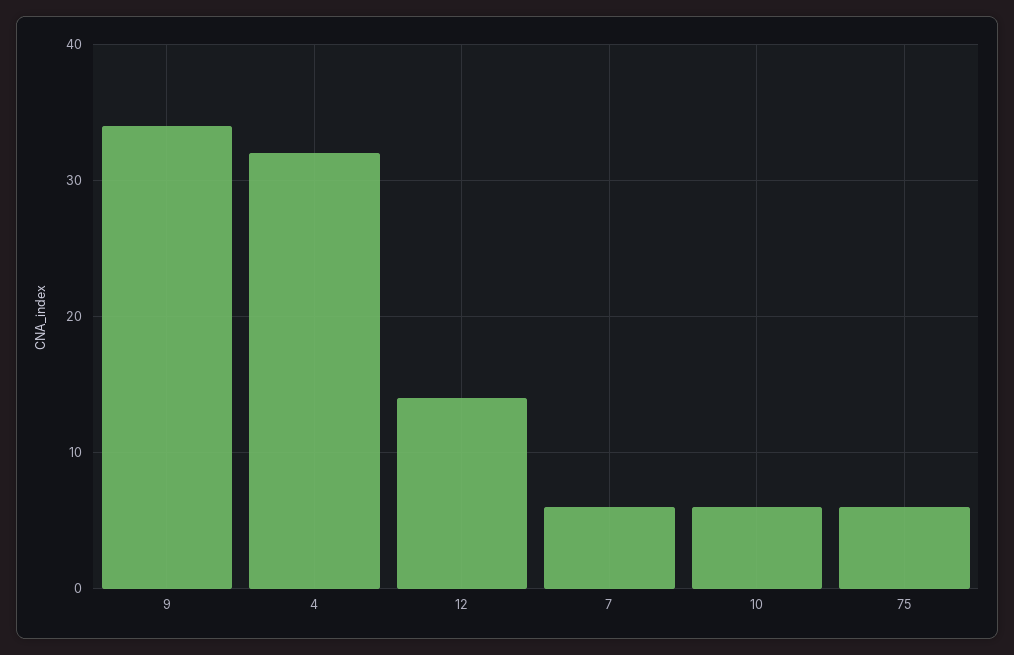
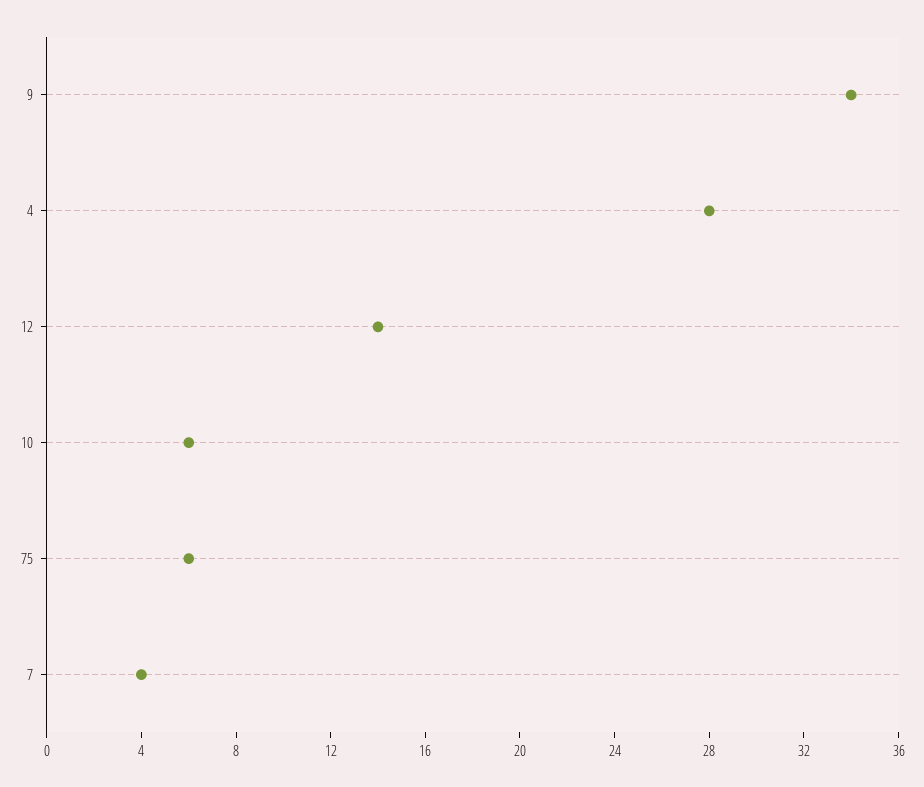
4: 32 -> 28
7: 6 -> 4

